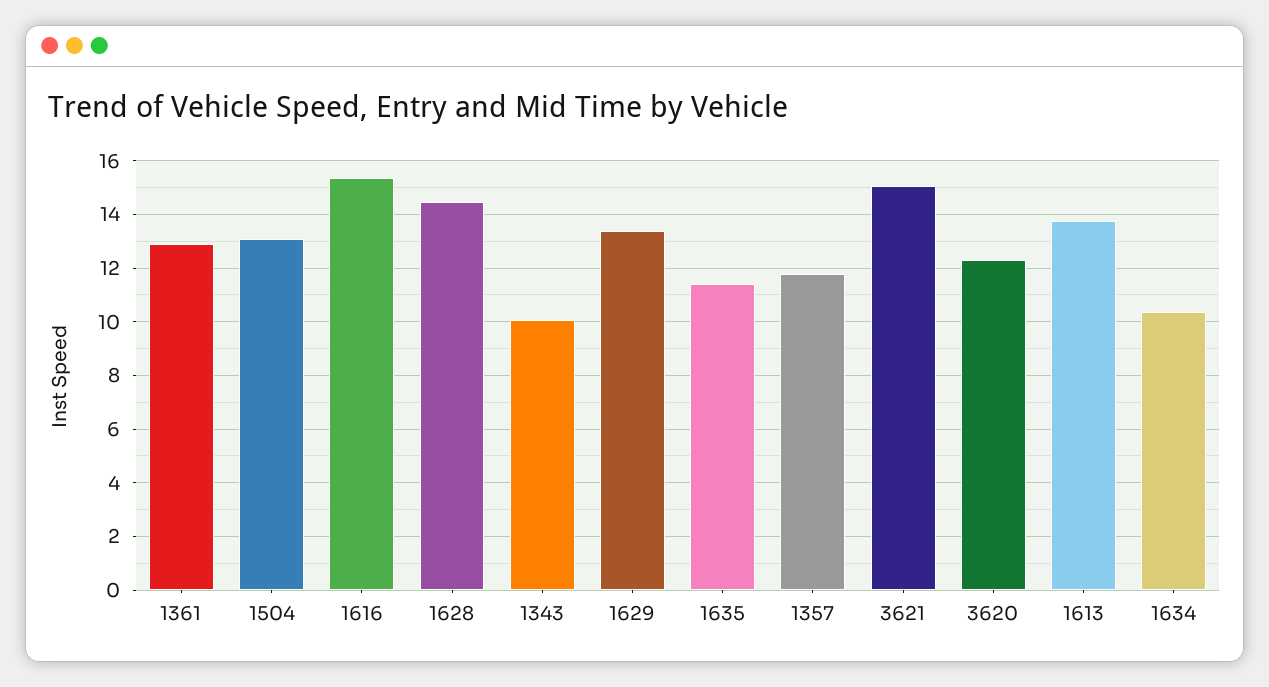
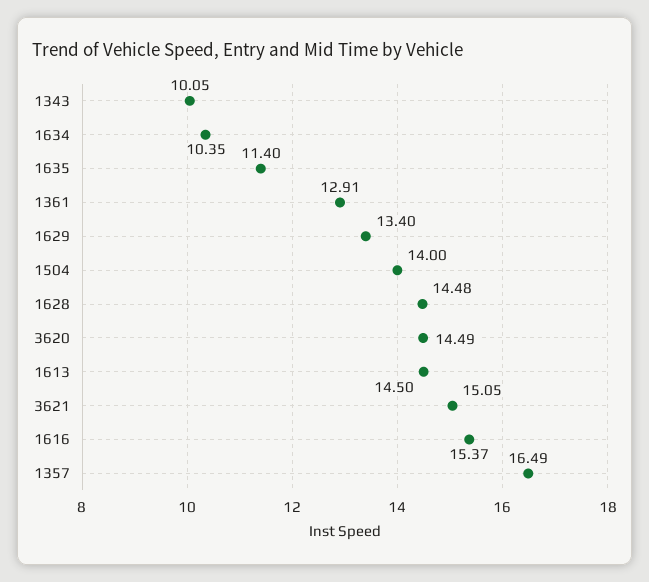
1504: 13 -> 14
1357: 11.75 -> 16.49
3620: 12.25 -> 14.49
1613: 13.75 -> 14.5

